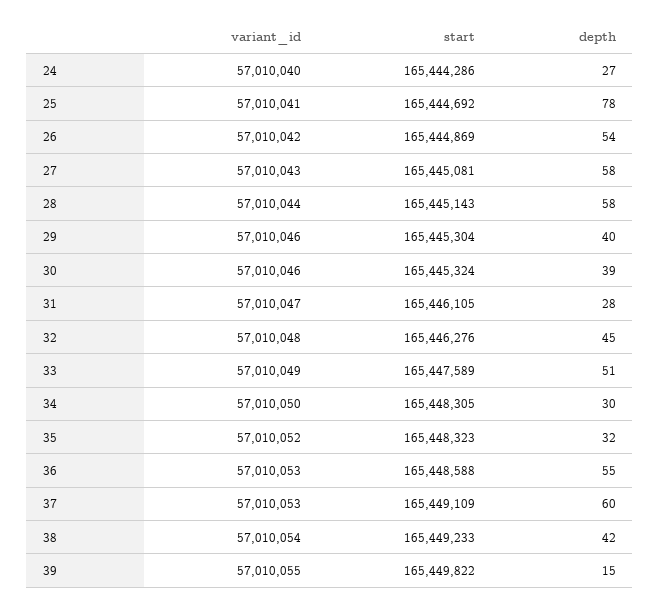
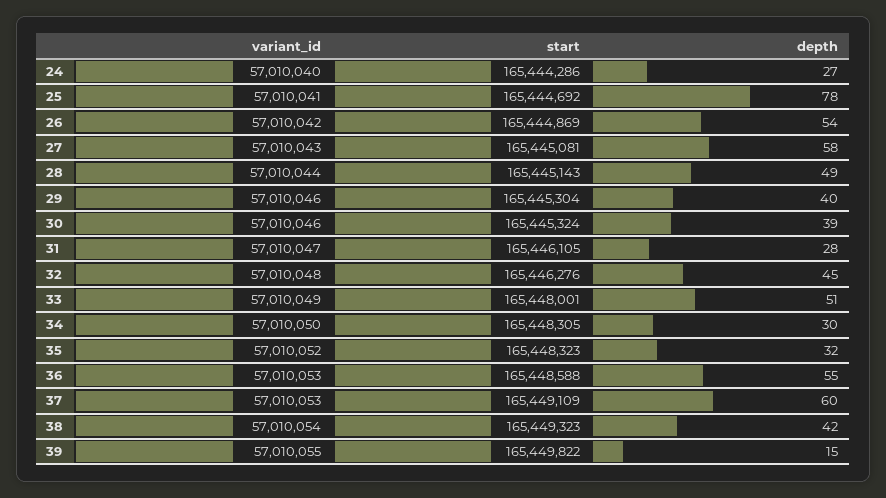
depth, 28: 58 -> 49
start, 33: 165447589 -> 165448001
start, 38: 165449233 -> 165449323

